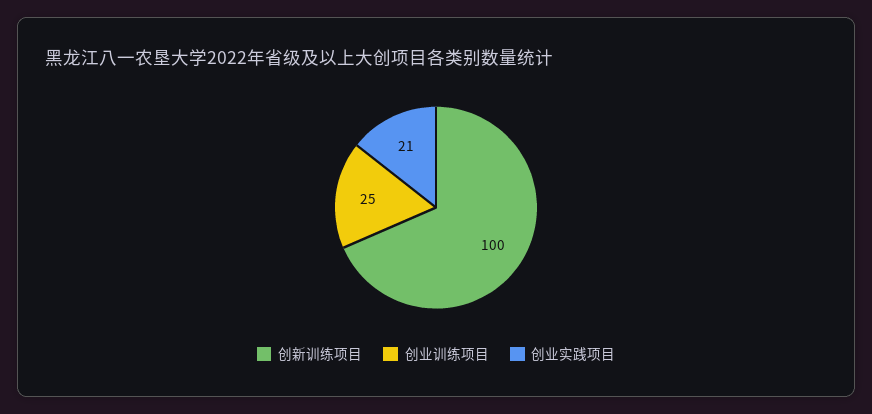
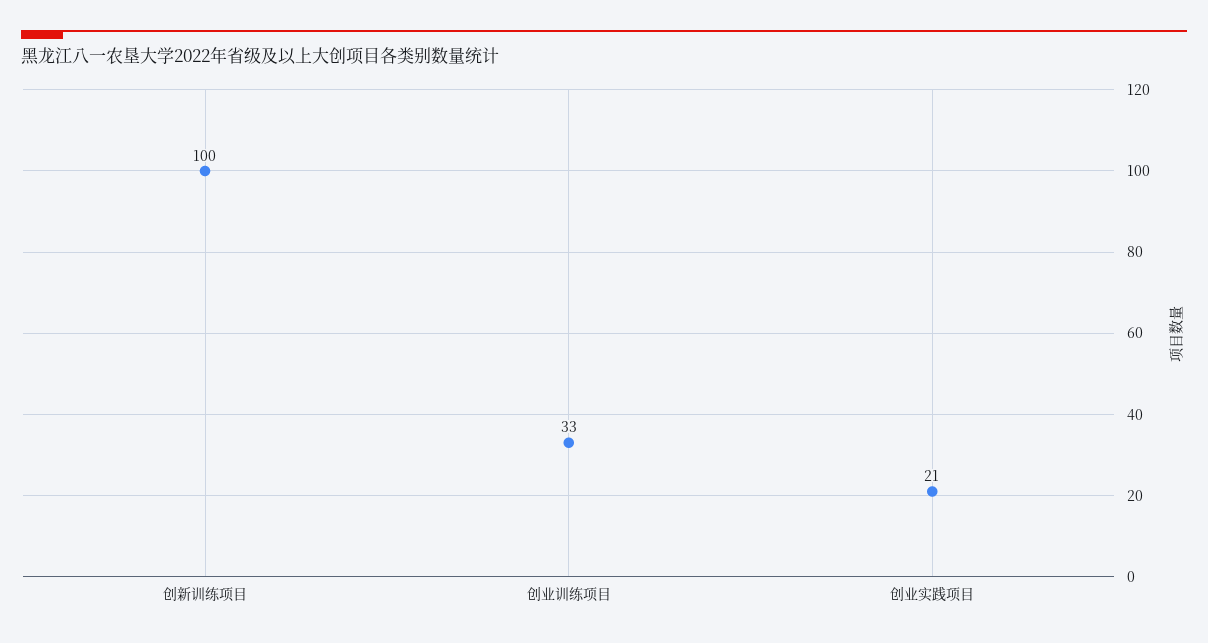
创业训练项目: 25 -> 33

